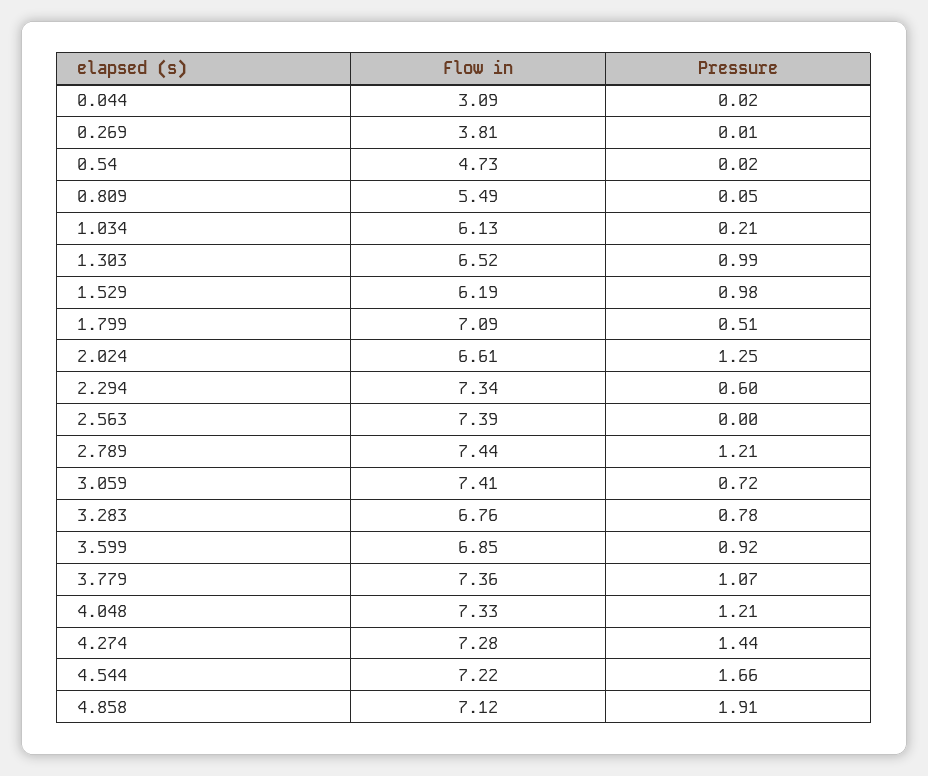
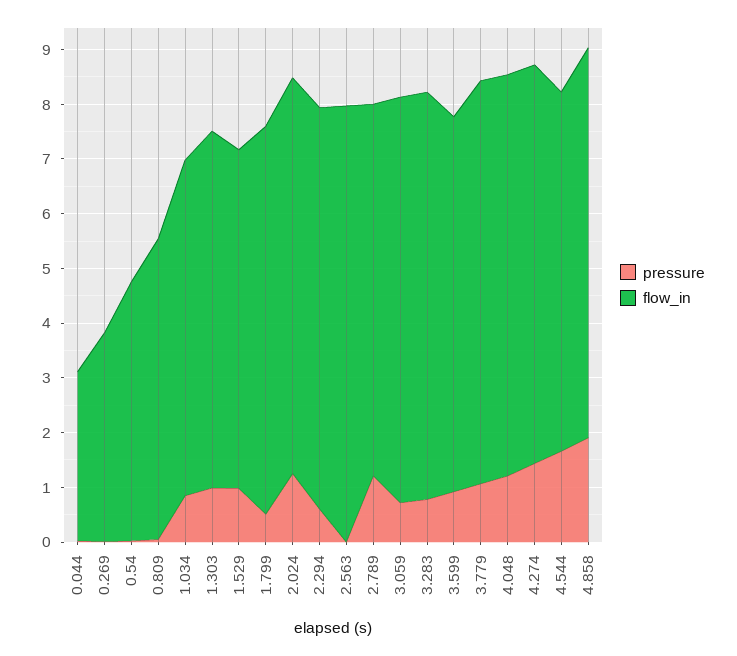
Pressure, 1.034: 0.21 -> 0.8
Flow in, 2.024: 6.61 -> 7.2
Flow in, 2.563: 7.39 -> 8
Flow in, 2.789: 7.44 -> 6.8
Flow in, 3.283: 6.76 -> 7.4
Flow in, 4.544: 7.22 -> 6.6

